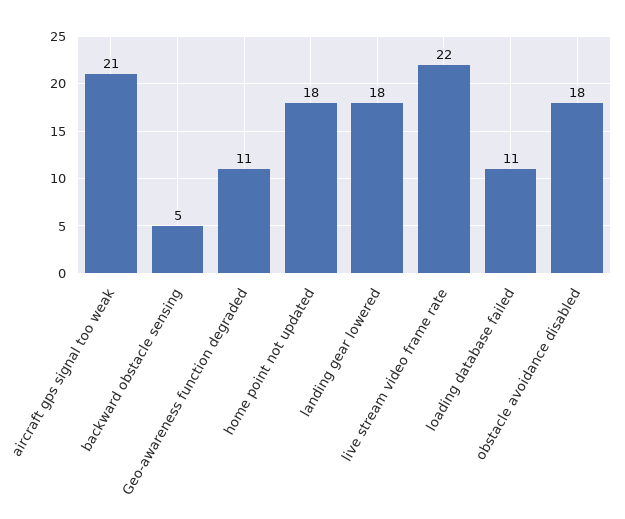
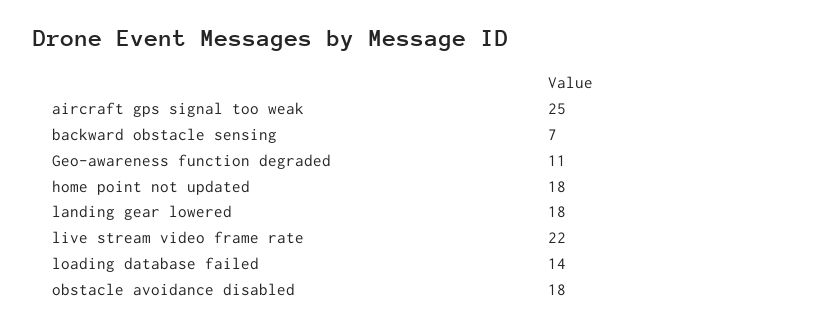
aircraft gps signal too weak: 21 -> 25
backward obstacle sensing: 5 -> 7
loading database failed: 11 -> 14

